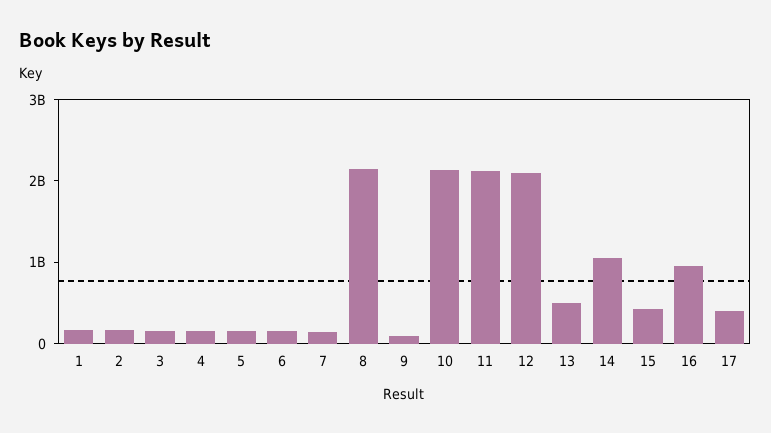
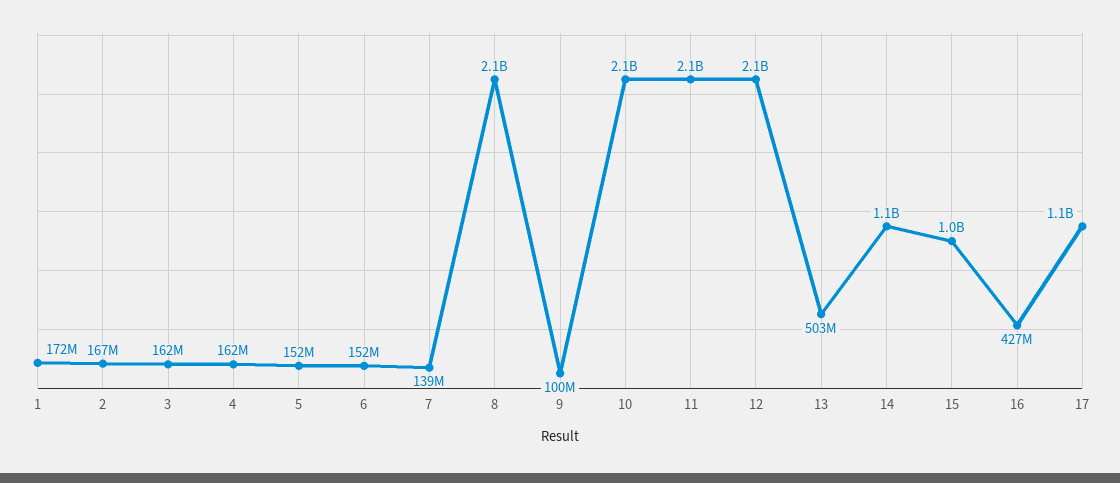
15: 400000000 -> 1000000000
16: 1000000000 -> 427000000
17: 400000000 -> 1100000000

